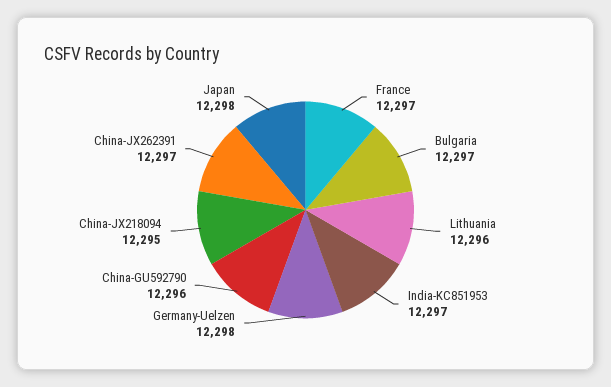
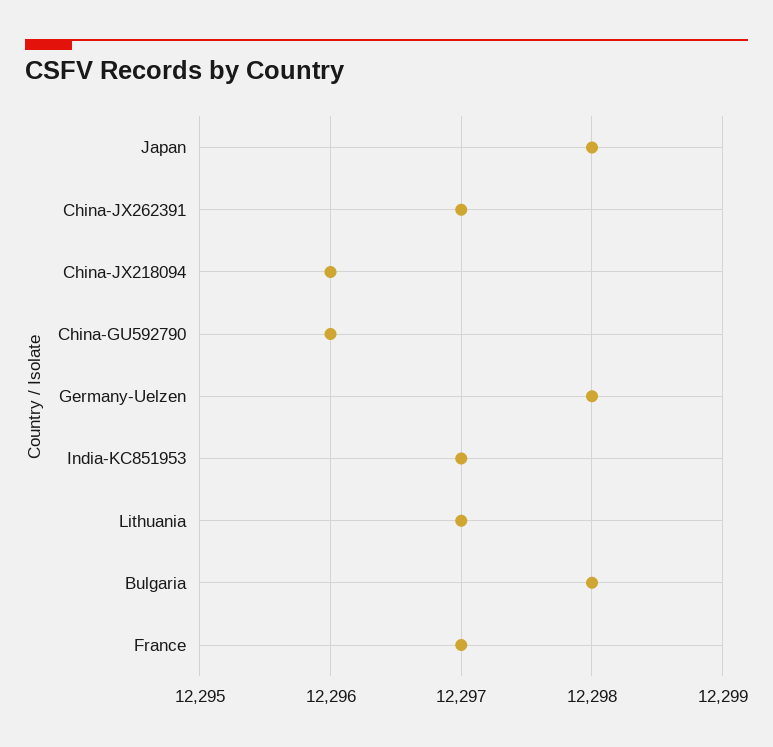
Bulgaria: 12297 -> 12298
Lithuania: 12296 -> 12297
China-JX218094: 12295 -> 12296

